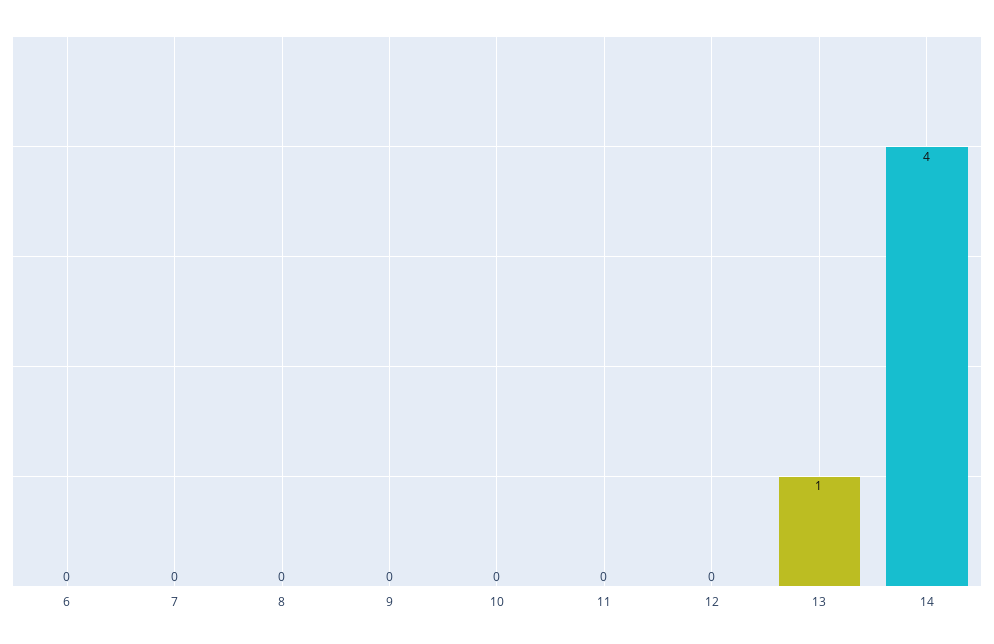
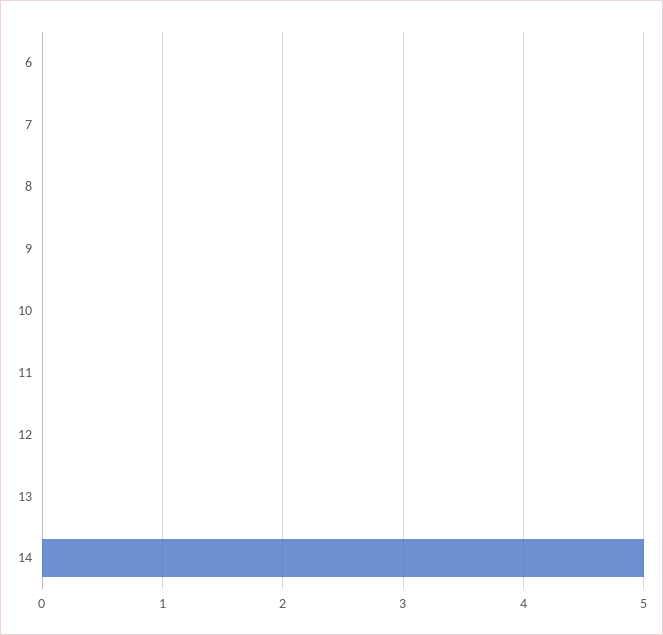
13: 1 -> 0
14: 4 -> 5

